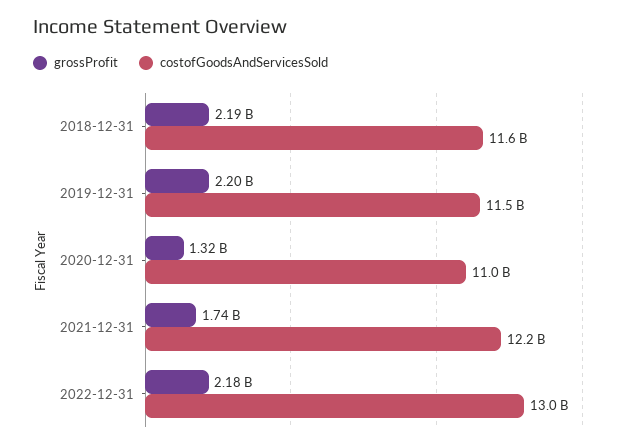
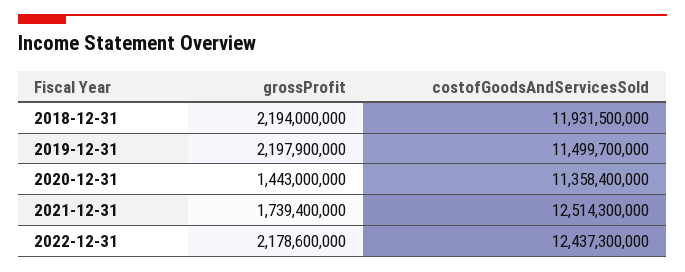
costofGoodsAndServicesSold, 2018-12-31: 11600000000 -> 11931500000
grossProfit, 2020-12-31: 1320000000 -> 1443000000
costofGoodsAndServicesSold, 2020-12-31: 11000000000 -> 11358400000
costofGoodsAndServicesSold, 2021-12-31: 12200000000 -> 12514300000
costofGoodsAndServicesSold, 2022-12-31: 13000000000 -> 12437300000

